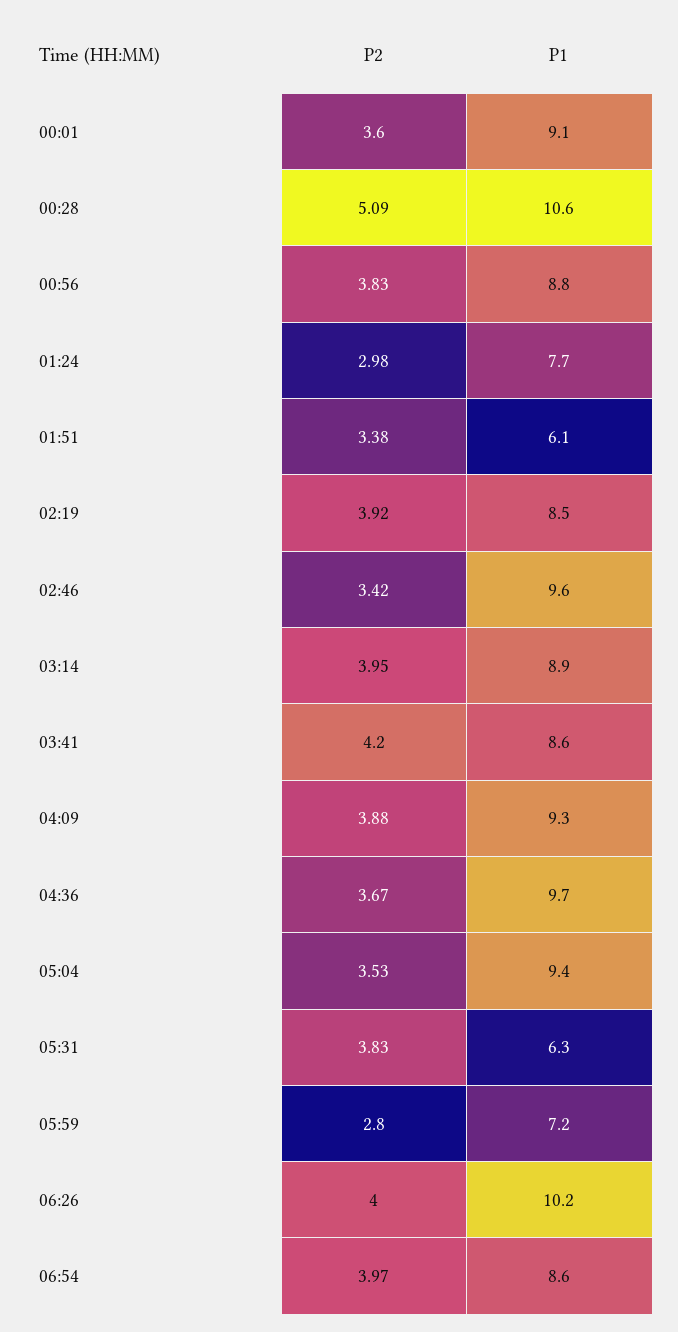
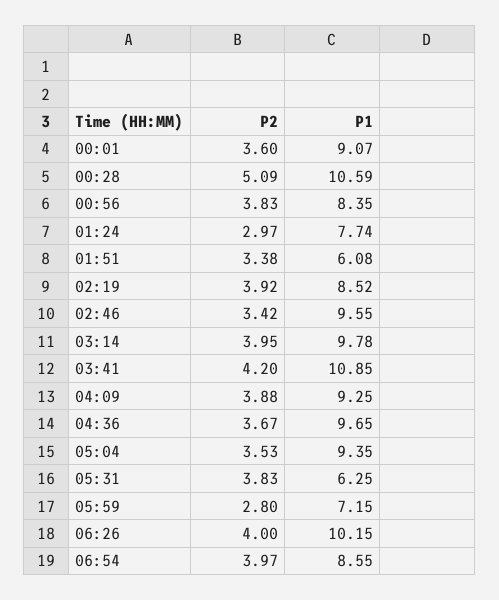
P1, 00:56: 8.8 -> 8.35
P2, 01:24: 2.98 -> 2.97
P1, 03:14: 8.9 -> 9.78
P1, 03:41: 8.6 -> 10.85

